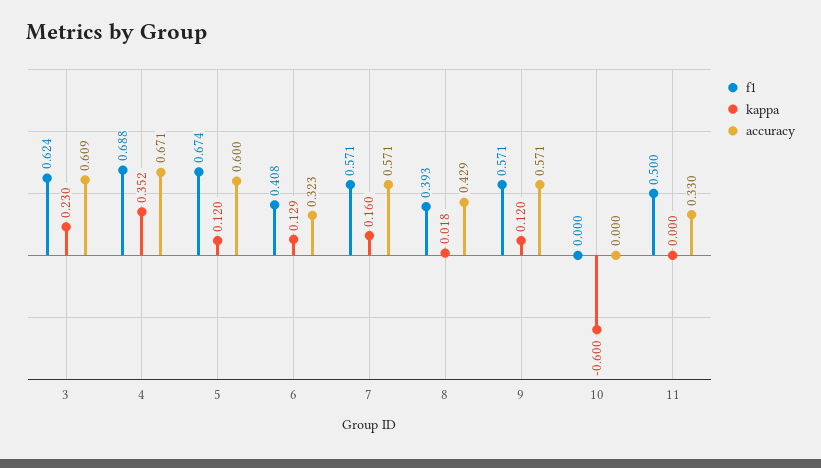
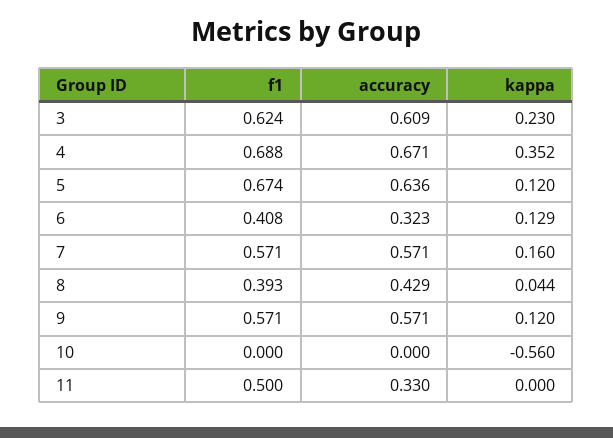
accuracy, 5: 0.6 -> 0.636
kappa, 8: 0.018 -> 0.044
kappa, 10: -0.6 -> -0.56

